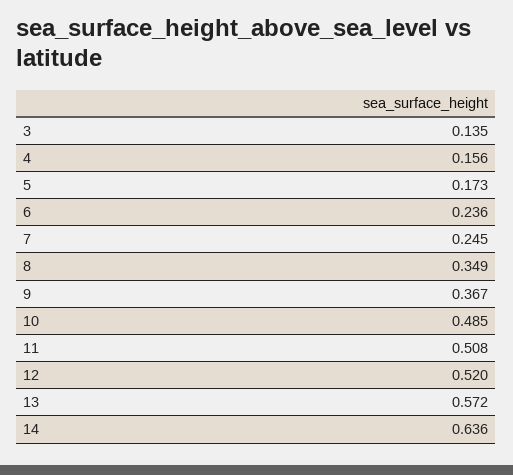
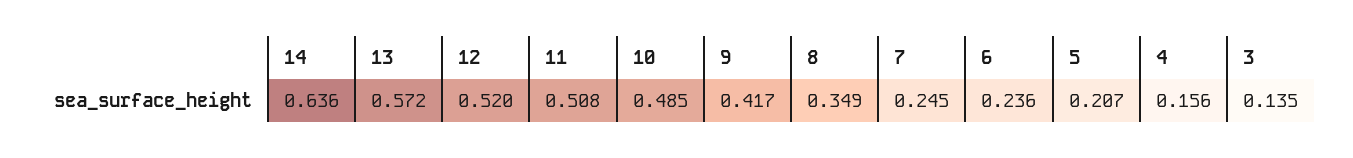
5: 0.173 -> 0.207
9: 0.367 -> 0.417

